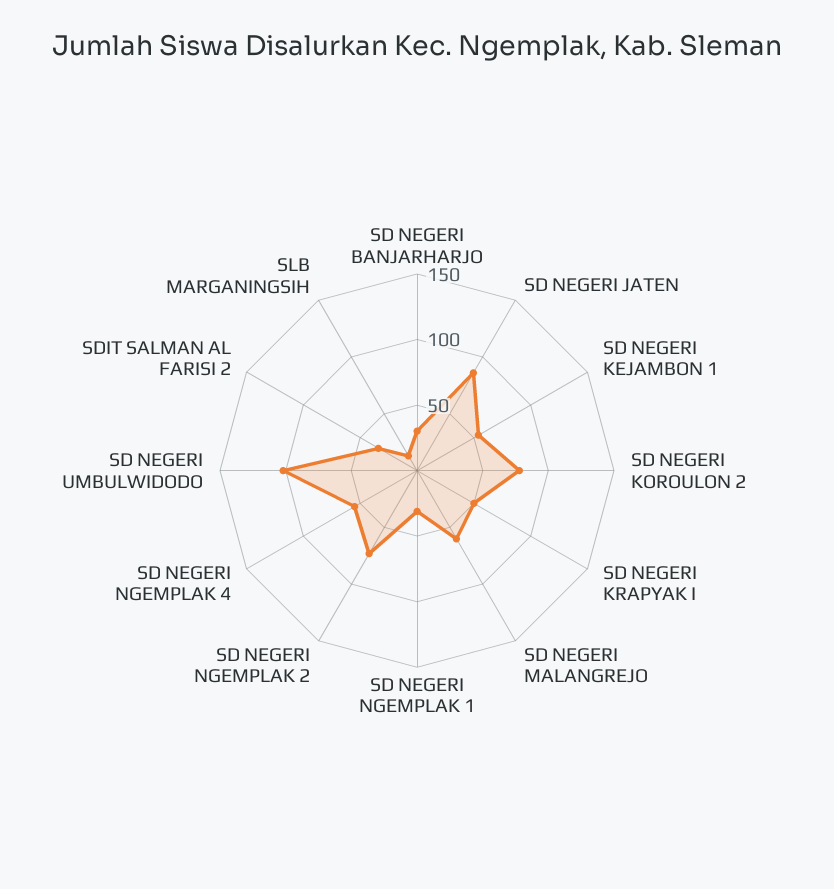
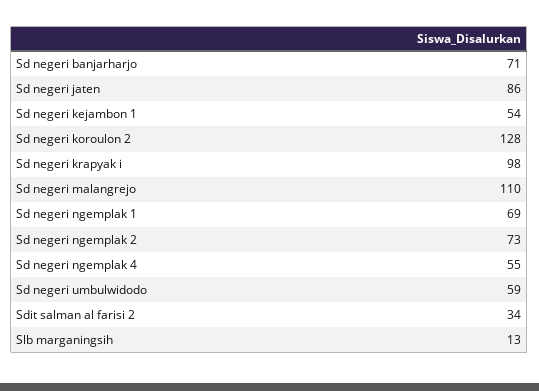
SD NEGERI BANJARHARJO: 30 -> 71
SD NEGERI KOROULON 2: 80 -> 128
SD NEGERI KRAPYAK I: 50 -> 98
SD NEGERI MALANGREJO: 60 -> 110
SD NEGERI NGEMPLAK 1: 30 -> 69
SD NEGERI UMBULWIDODO: 100 -> 59

